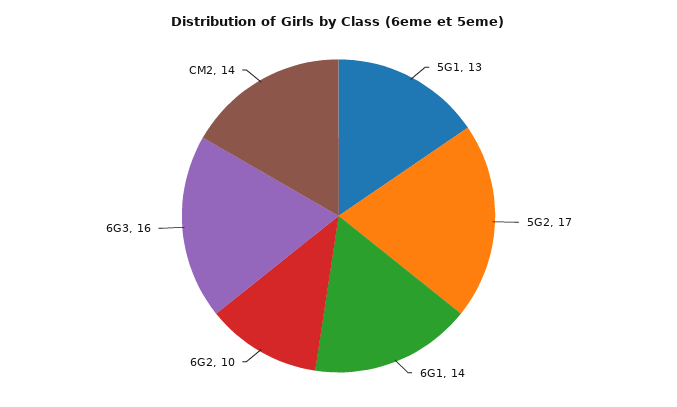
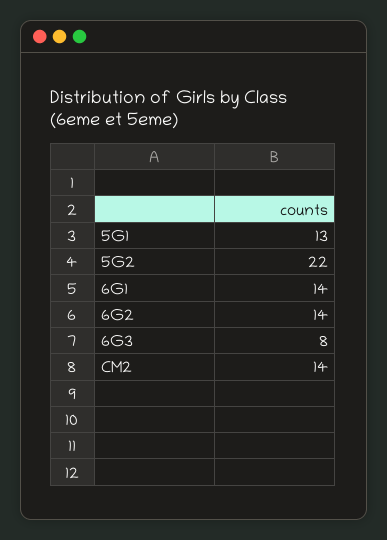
5G2: 17 -> 22
6G2: 10 -> 14
6G3: 16 -> 8

